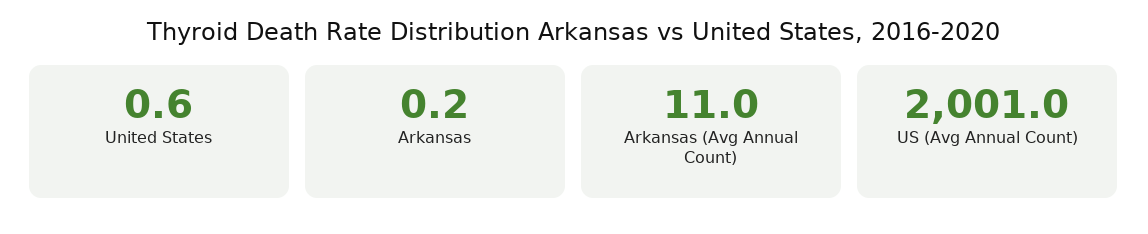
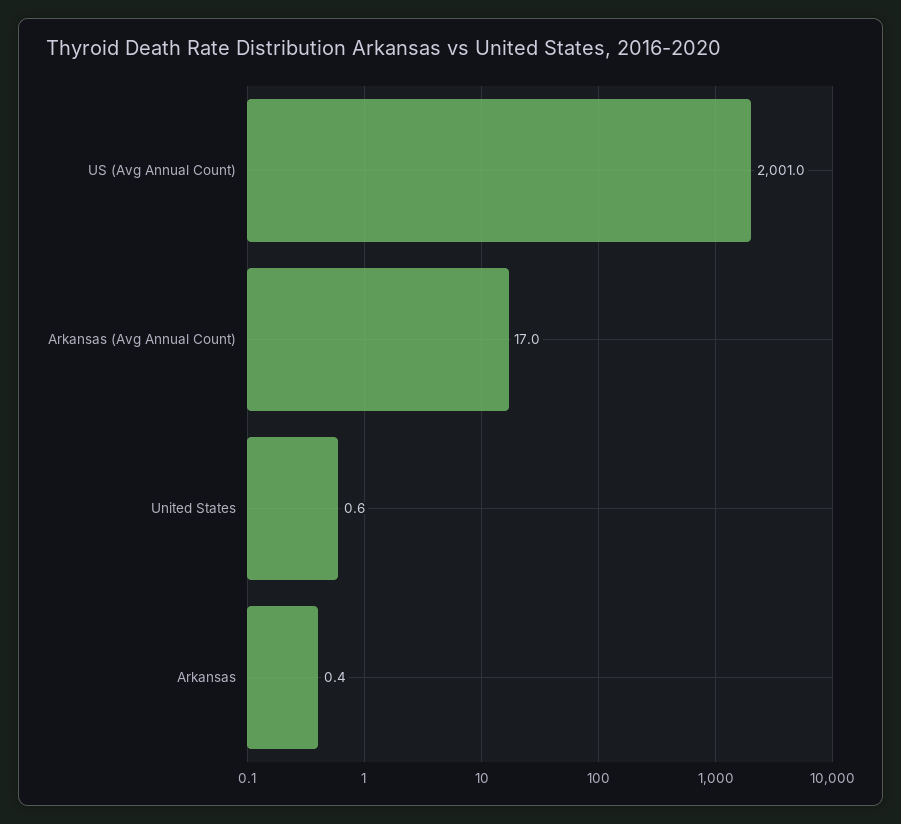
Arkansas: 0.2 -> 0.4
Arkansas (Avg Annual Count): 11 -> 17

